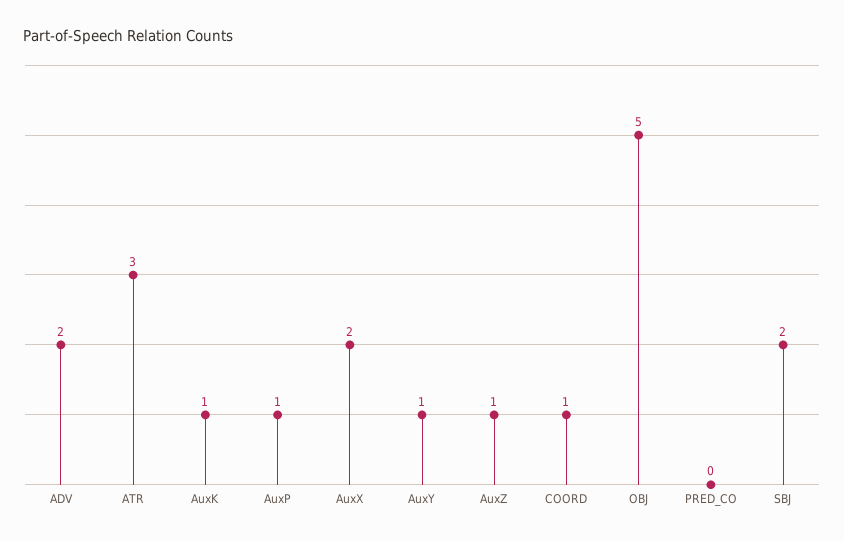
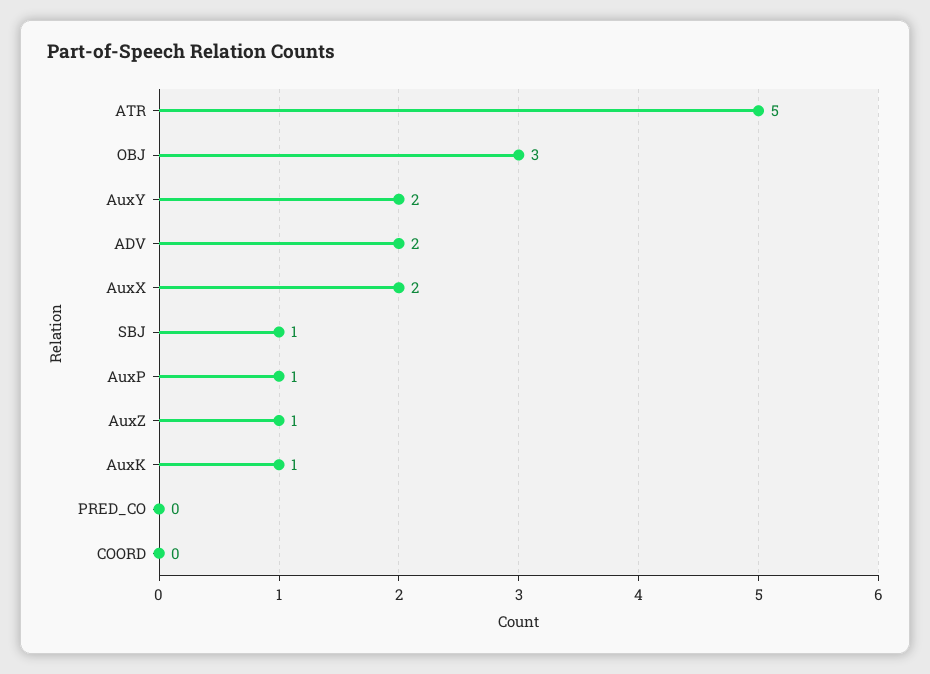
ATR: 3 -> 5
AuxY: 1 -> 2
COORD: 1 -> 0
OBJ: 5 -> 3
SBJ: 2 -> 1

